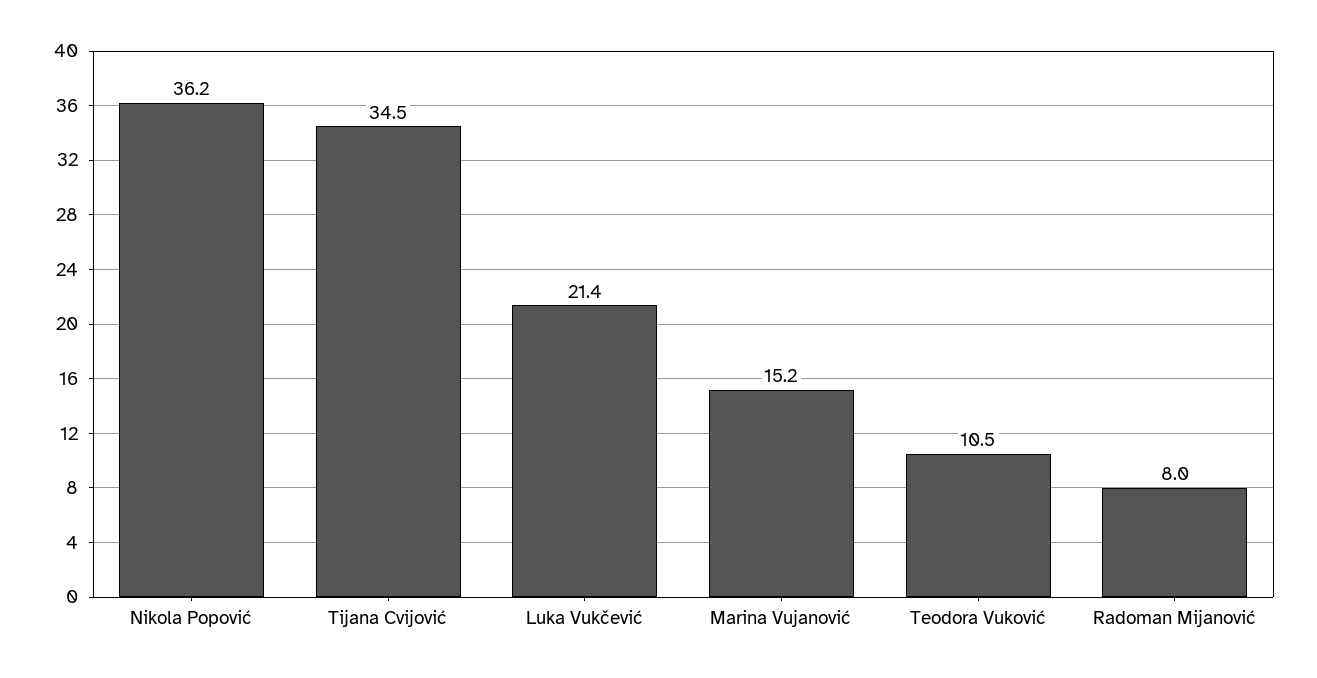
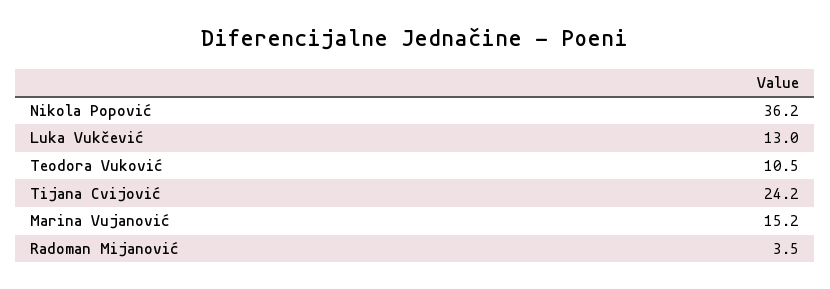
Tijana Cvijović: 34.5 -> 24.2
Luka Vukčević: 21.4 -> 13
Radoman Mijanović: 8 -> 3.5

